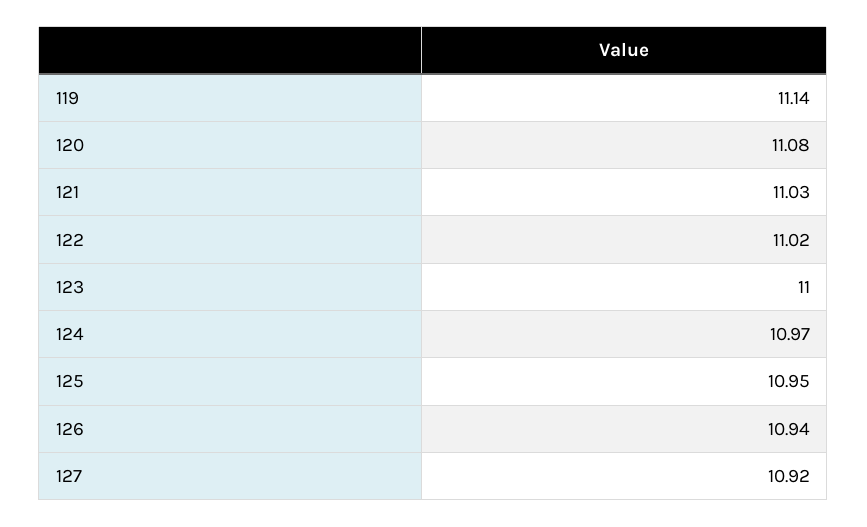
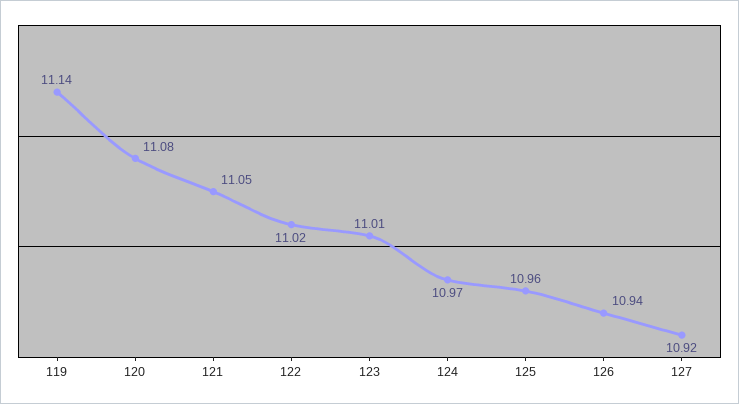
121: 11.03 -> 11.05
123: 11 -> 11.01
125: 10.95 -> 10.96

